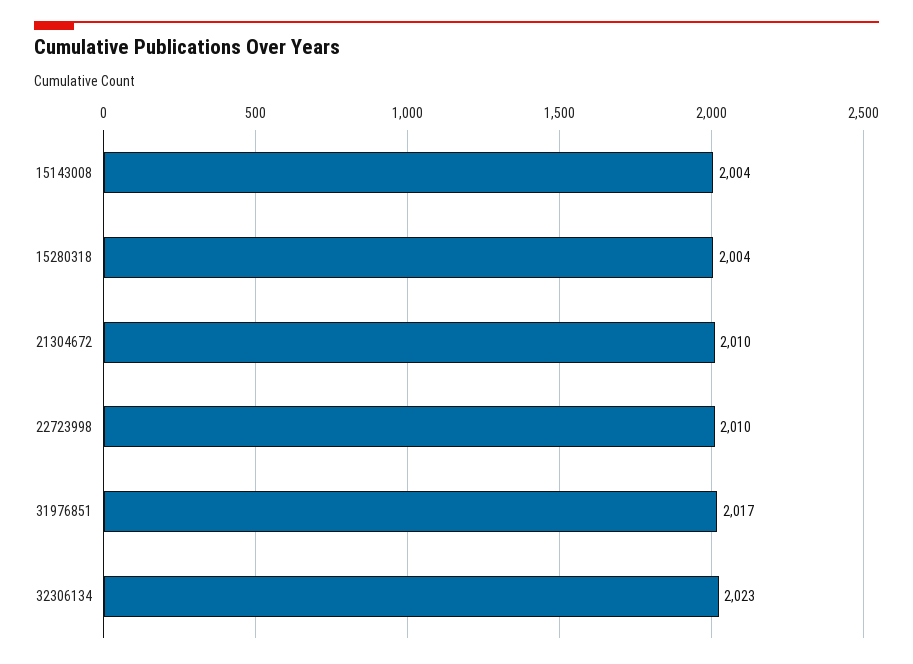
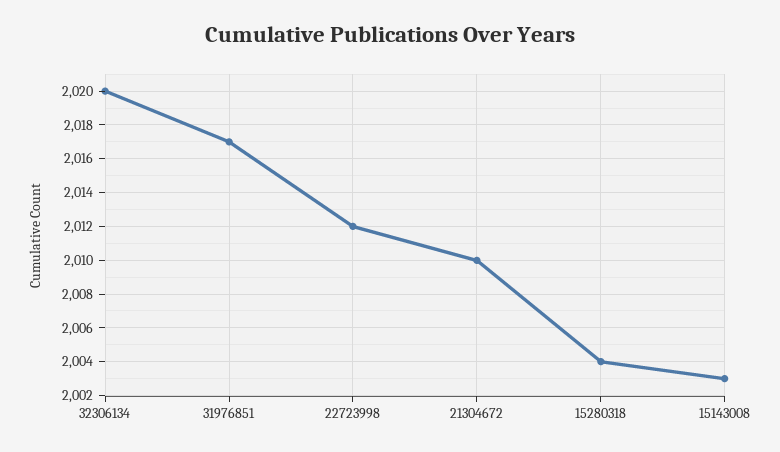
15143008: 2004 -> 2003
22723998: 2010 -> 2012
32306134: 2023 -> 2020

